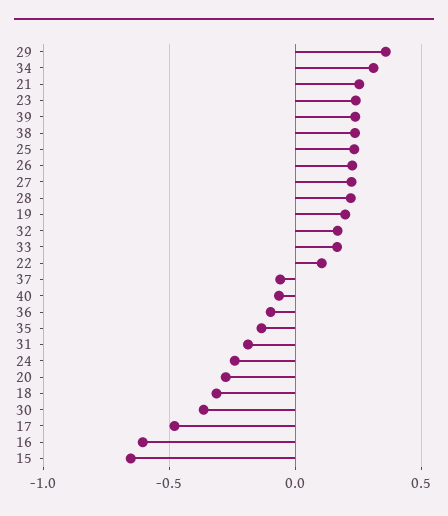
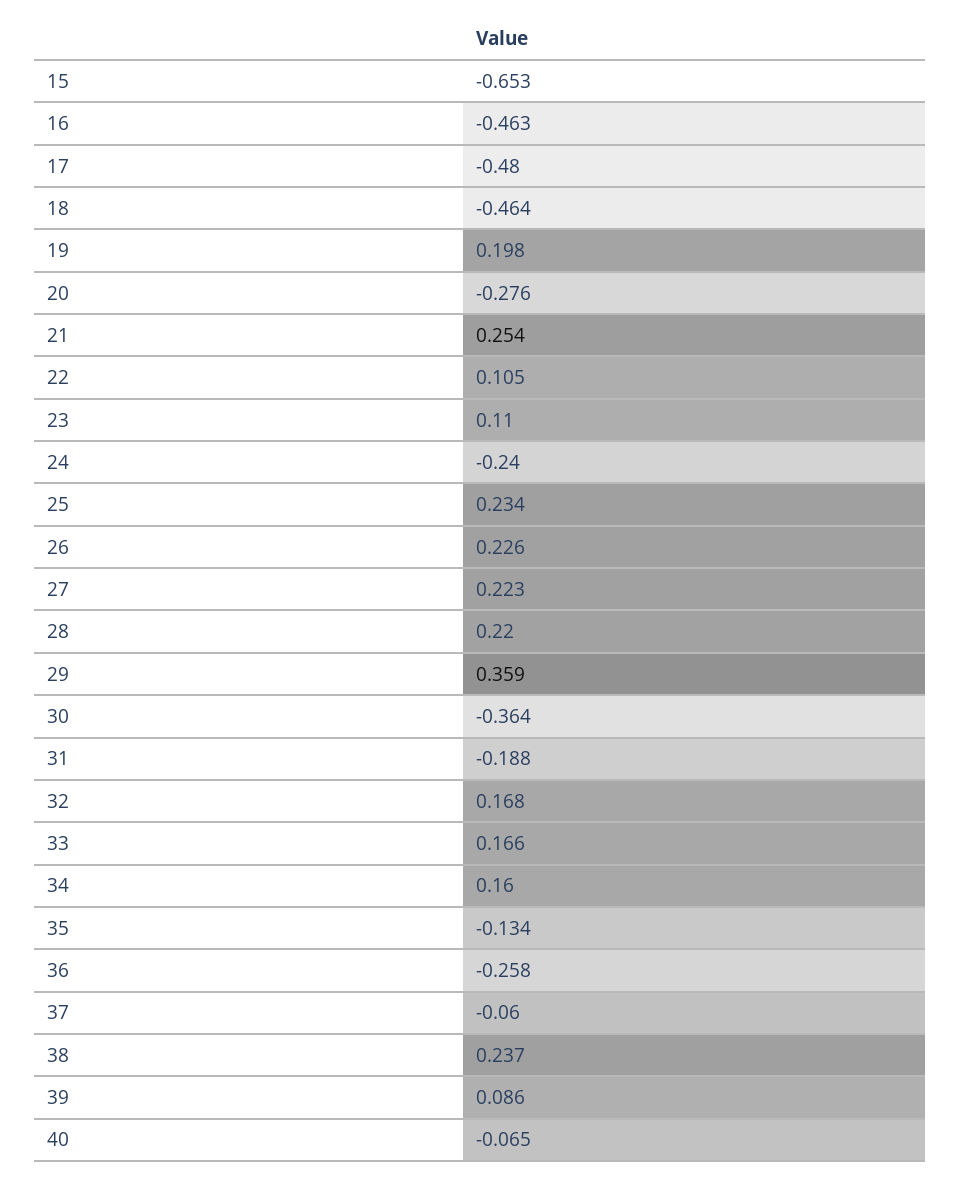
34: 0.3 -> 0.16
23: 0.25 -> 0.11
39: 0.25 -> 0.086
36: -0.1 -> -0.258
18: -0.3 -> -0.464
16: -0.6 -> -0.463

